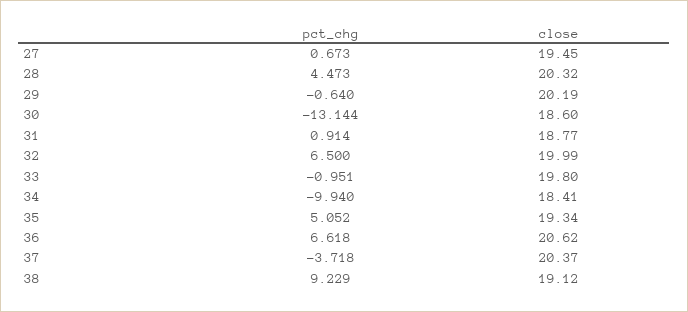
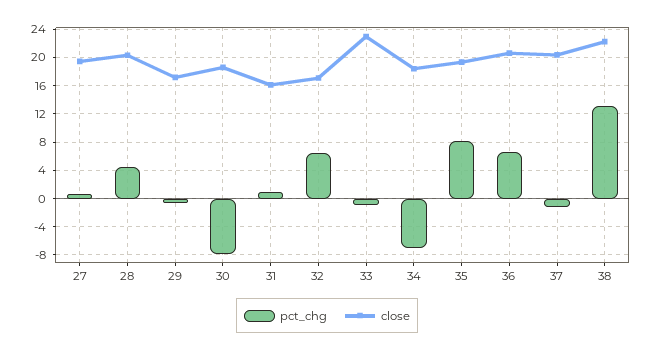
close, 29: 20.19 -> 17
pct_chg, 30: -13.144 -> -8
close, 31: 18.77 -> 16
close, 32: 19.99 -> 17
close, 33: 19.8 -> 23
pct_chg, 34: -9.94 -> -7
pct_chg, 35: 5.052 -> 8
pct_chg, 37: -3.718 -> -1
pct_chg, 38: 9.229 -> 13
close, 38: 19.12 -> 22

